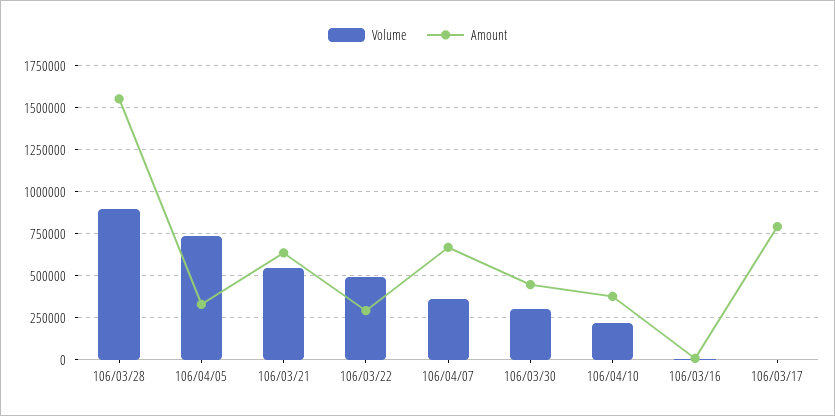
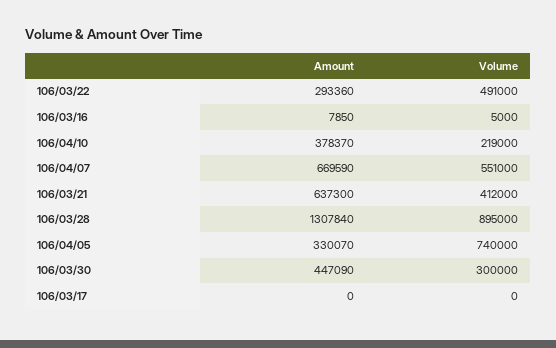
Amount, 106/03/28: 1550000 -> 1307840
Volume, 106/03/21: 550000 -> 412000
Volume, 106/04/07: 350000 -> 551000
Amount, 106/03/17: 800000 -> 0

